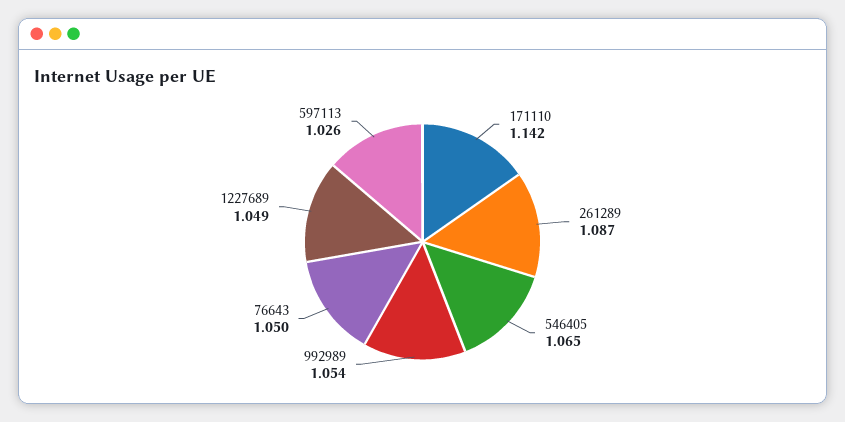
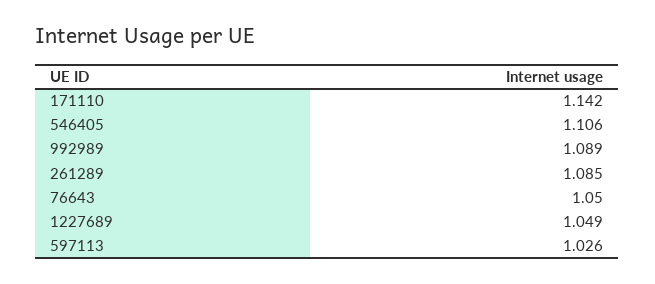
261289: 1.087 -> 1.085
546405: 1.065 -> 1.106
992989: 1.054 -> 1.089

